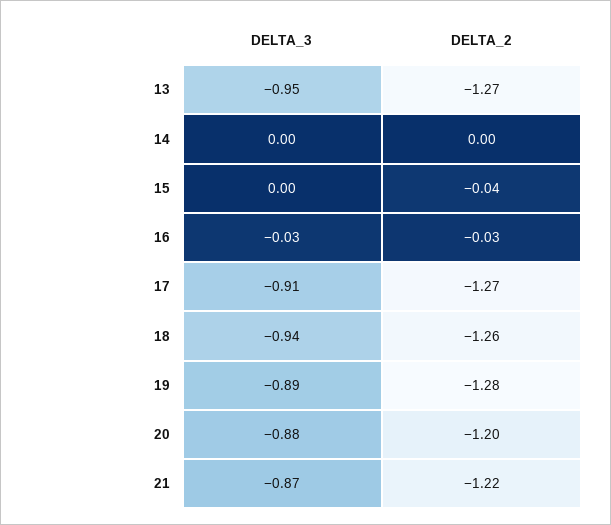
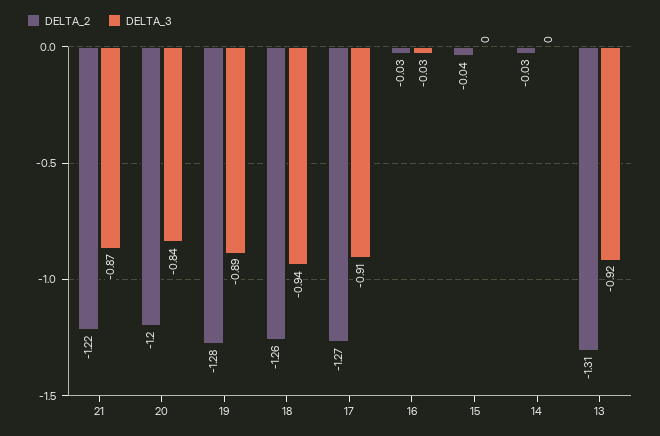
DELTA_3, 13: -0.95 -> -0.92
DELTA_2, 13: -1.27 -> -1.31
DELTA_2, 14: 0 -> -0.03
DELTA_3, 20: -0.88 -> -0.84

